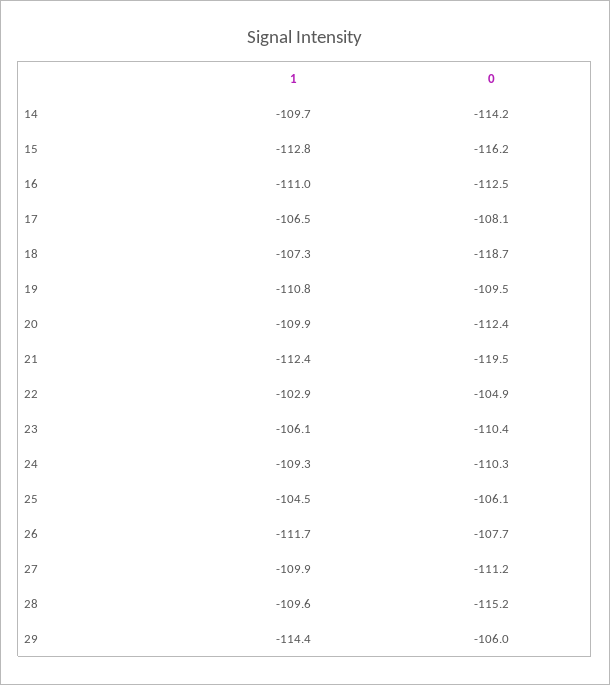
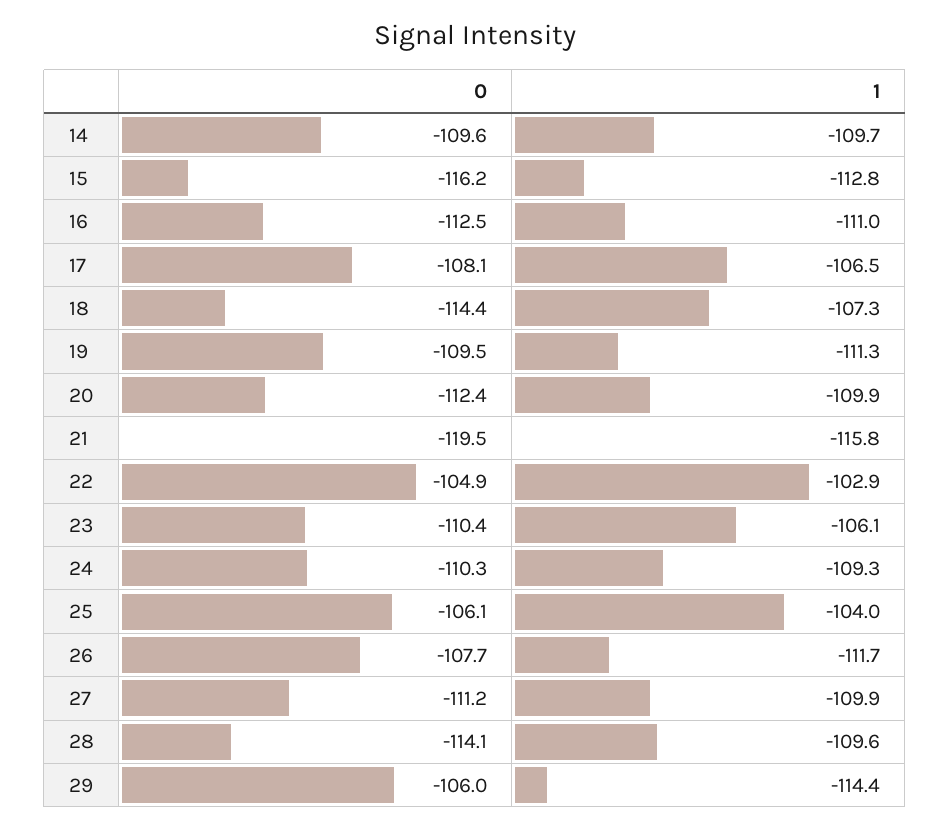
0, 14: -114.2 -> -109.6
0, 18: -118.7 -> -114.4
1, 19: -110.8 -> -111.3
1, 21: -112.4 -> -115.8
1, 25: -104.5 -> -104
0, 28: -115.2 -> -114.1

